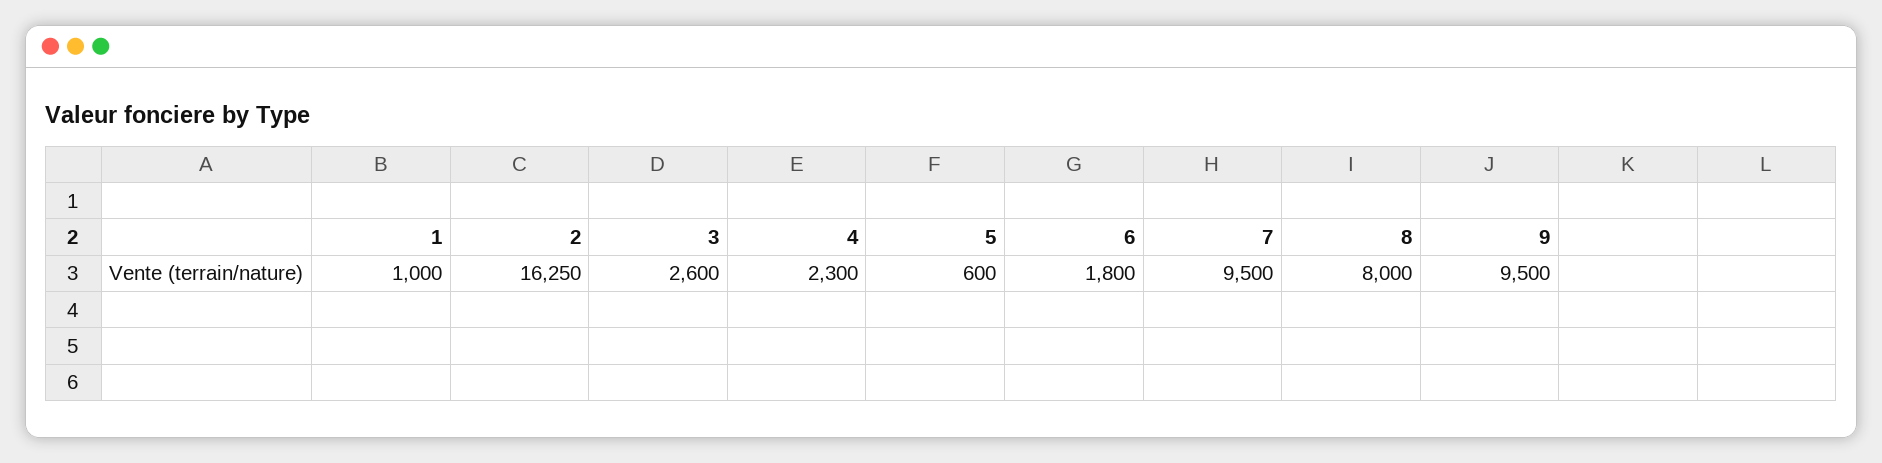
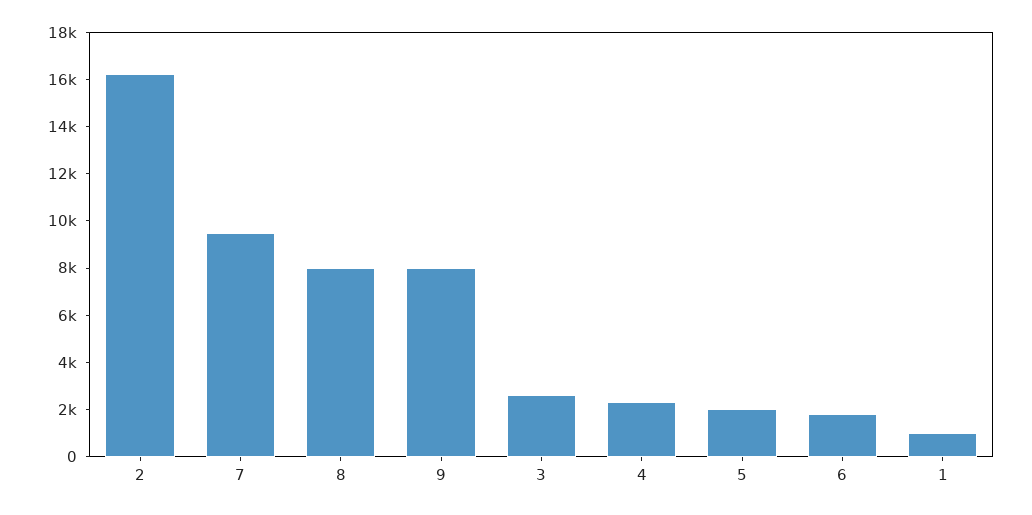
5: 600 -> 2000
9: 9500 -> 8000

